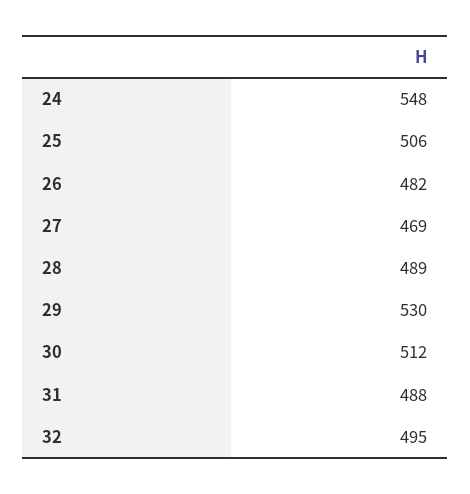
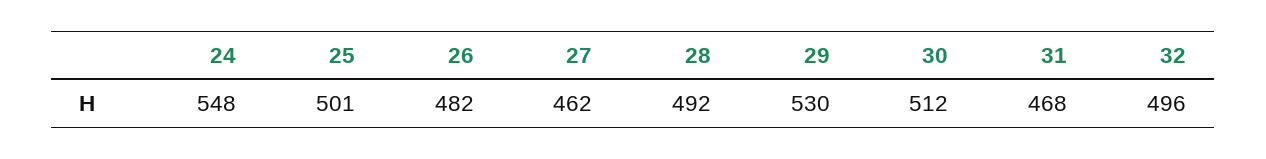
25: 506 -> 501
27: 469 -> 462
28: 489 -> 492
31: 488 -> 468
32: 495 -> 496

